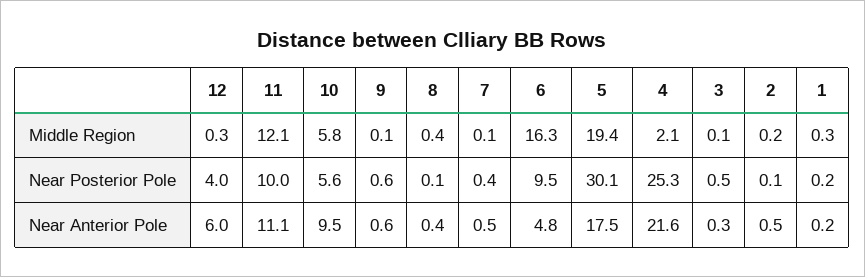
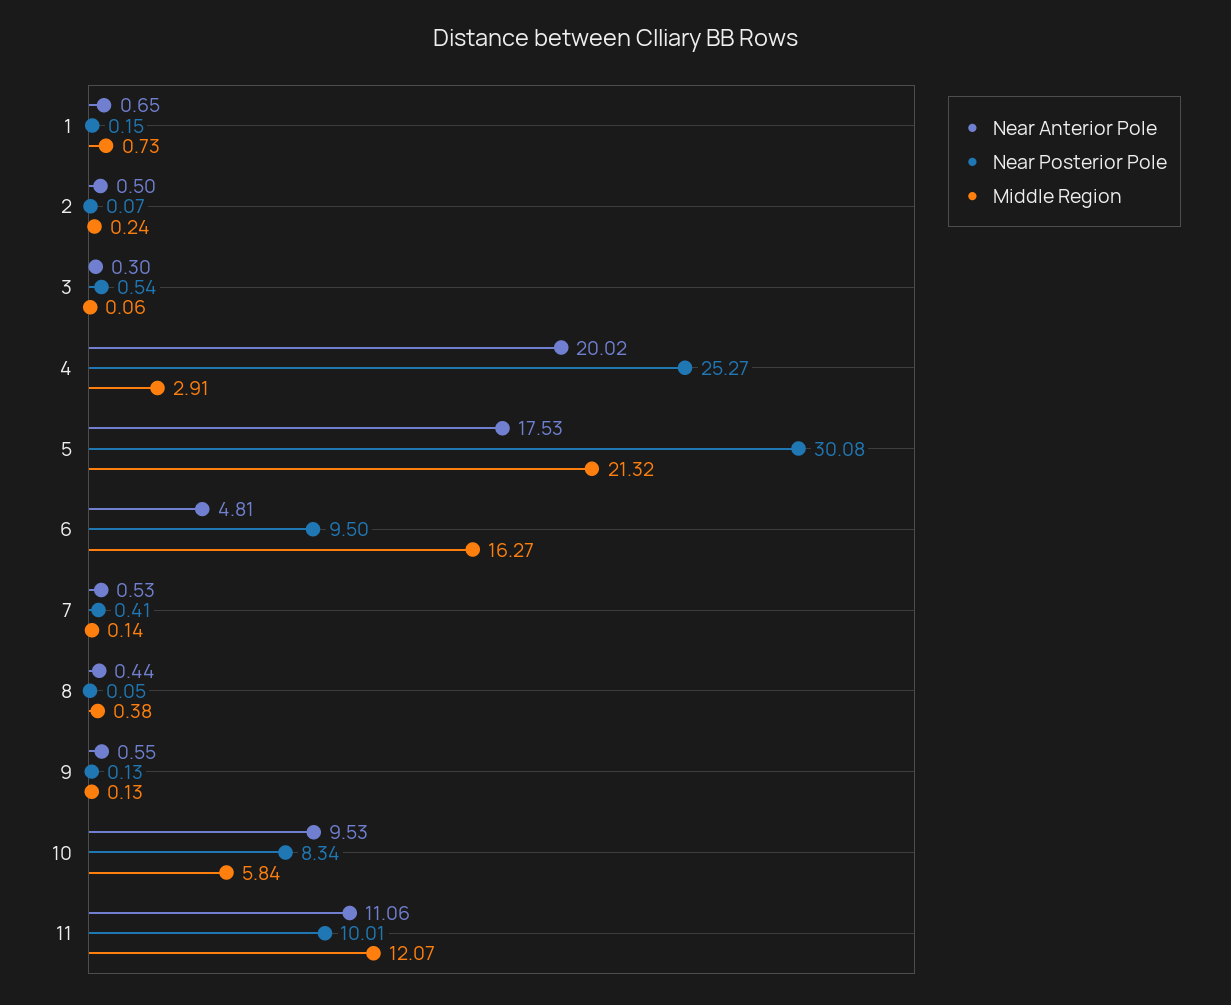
Middle Region, 12: 0.3 -> none
Middle Region, 5: 19.4 -> 21.32
Middle Region, 4: 2.1 -> 2.91
Middle Region, 1: 0.3 -> 0.73
Near Posterior Pole, 12: 4 -> none
Near Posterior Pole, 10: 5.6 -> 8.34
Near Posterior Pole, 9: 0.6 -> 0.13
Near Anterior Pole, 12: 6 -> none
Near Anterior Pole, 4: 21.6 -> 20.02
Near Anterior Pole, 1: 0.2 -> 0.65

